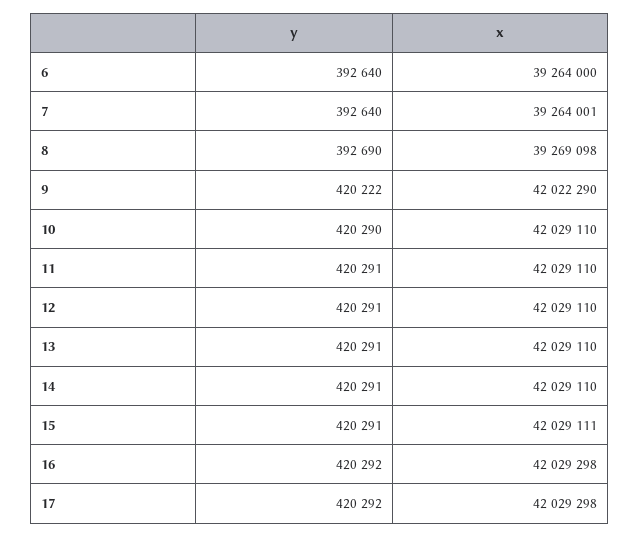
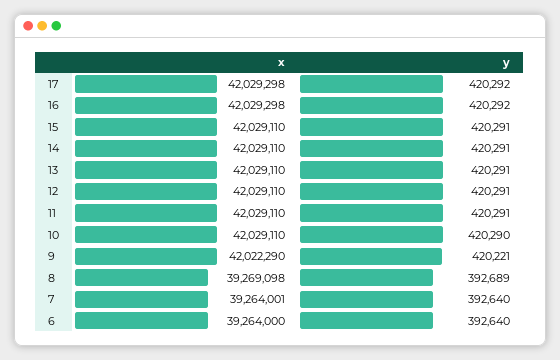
y, 8: 392690 -> 392689
y, 9: 420222 -> 420221
x, 15: 42029111 -> 42029110

